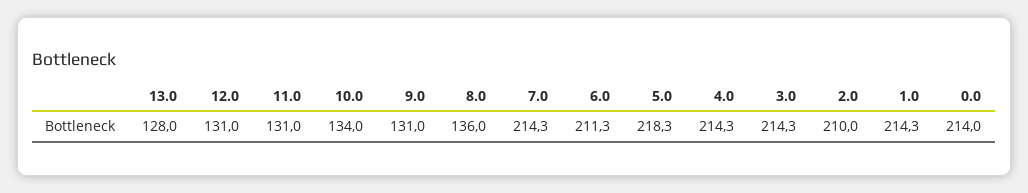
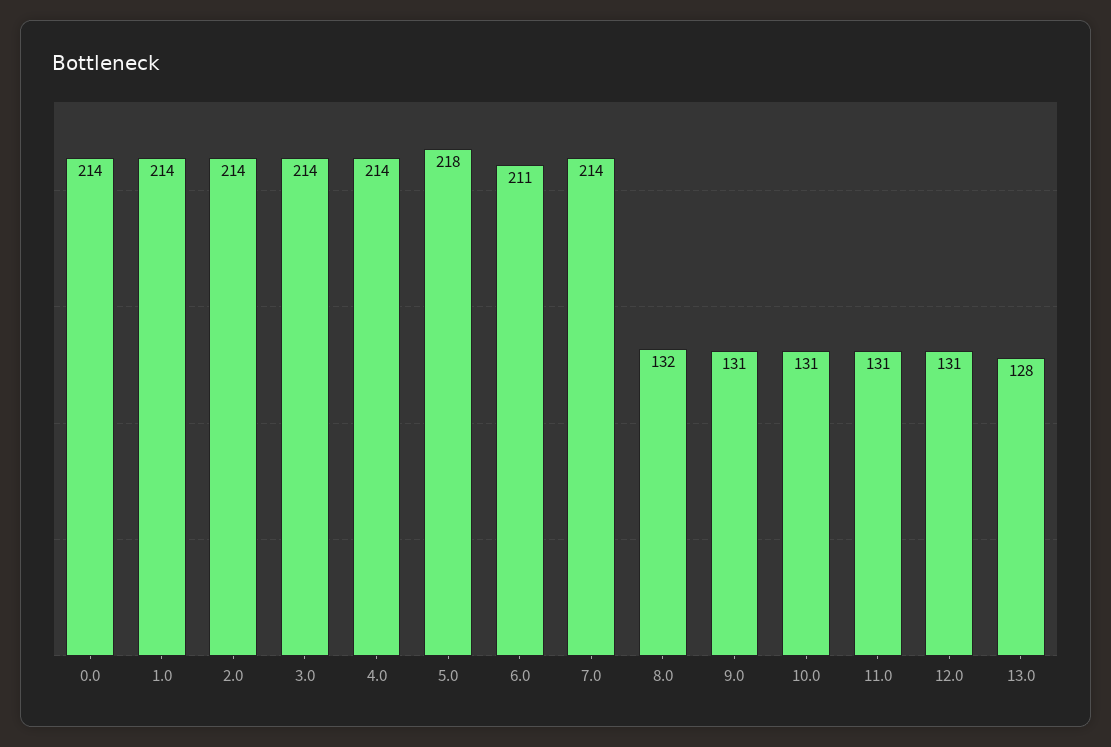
10.0: 134 -> 131
8.0: 136 -> 132
2.0: 210 -> 214

